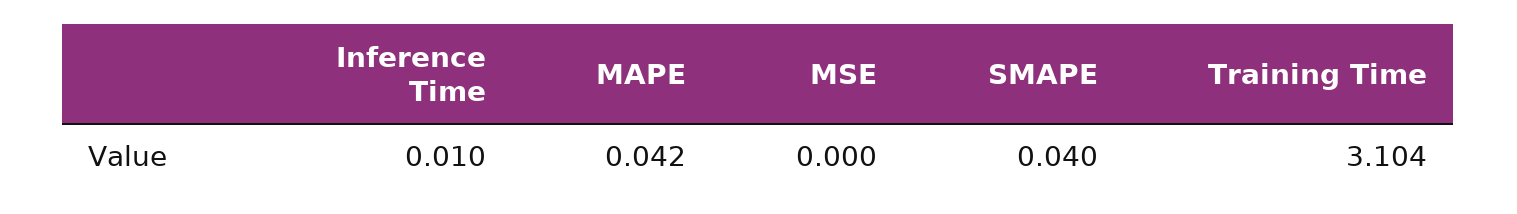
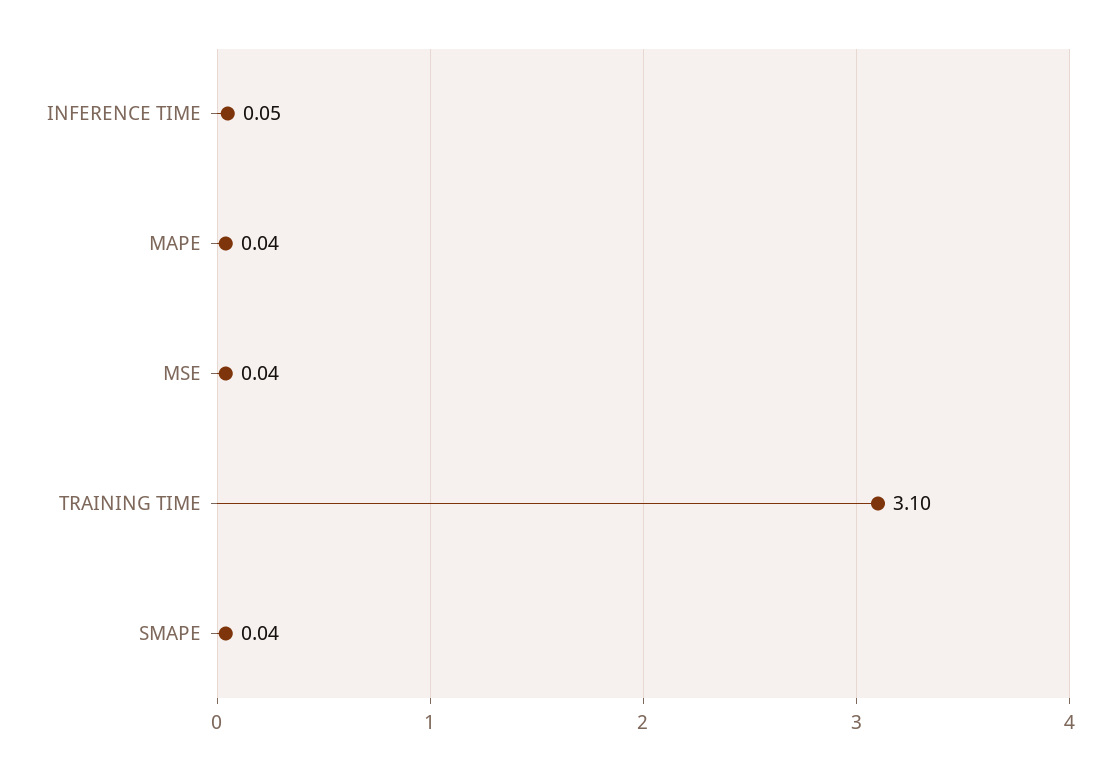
Inference Time: 0.01 -> 0.05
MSE: 0 -> 0.04

